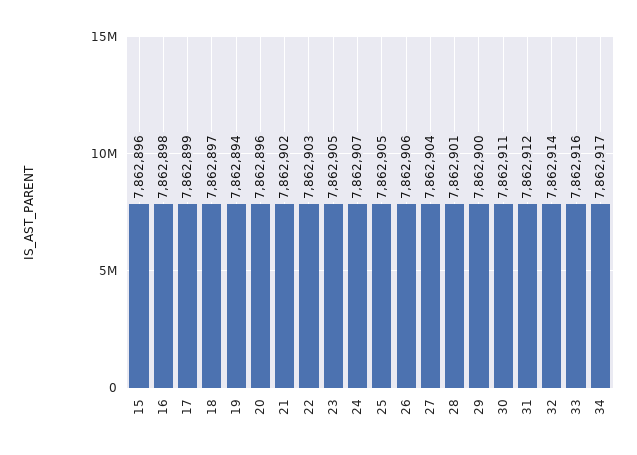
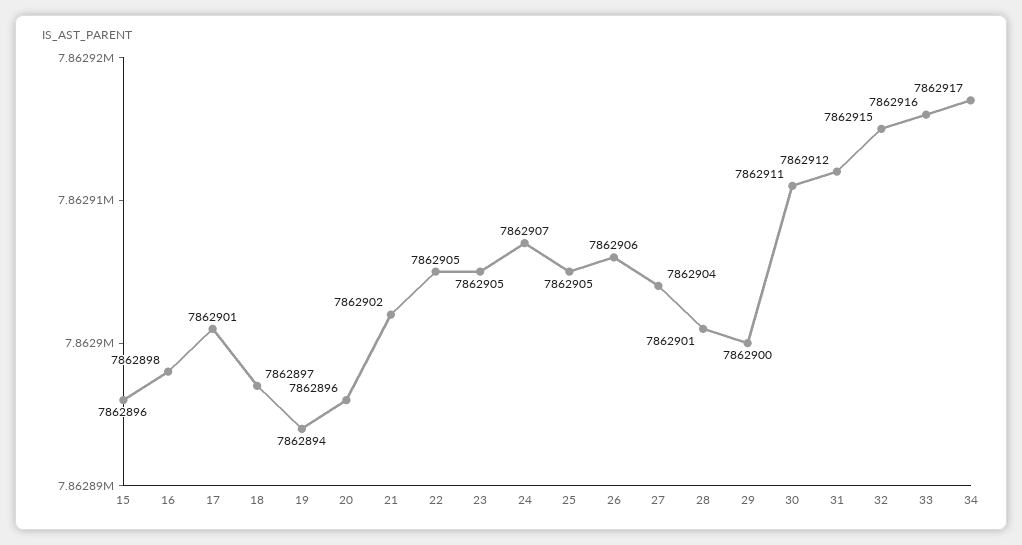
17: 7862899 -> 7862901
22: 7862903 -> 7862905
32: 7862914 -> 7862915

